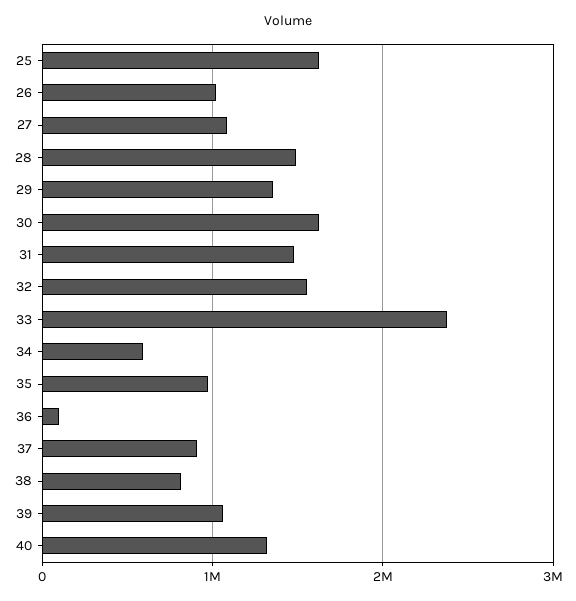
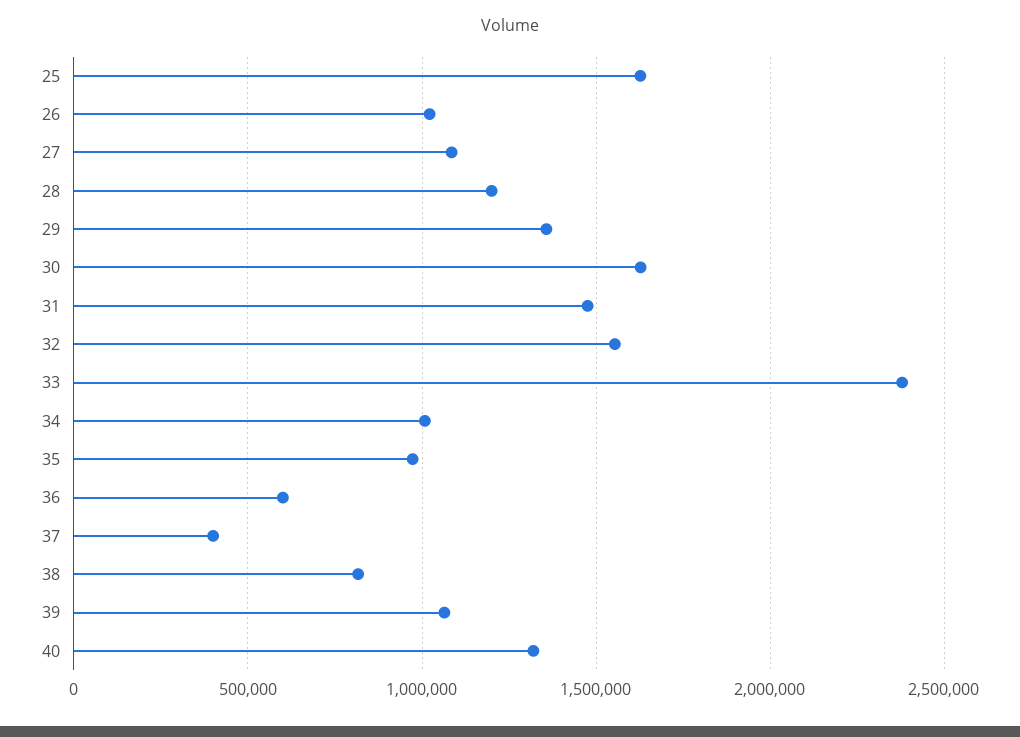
28: 1500000 -> 1200000
34: 600000 -> 1000000
36: 100000 -> 600000
37: 900000 -> 400000

